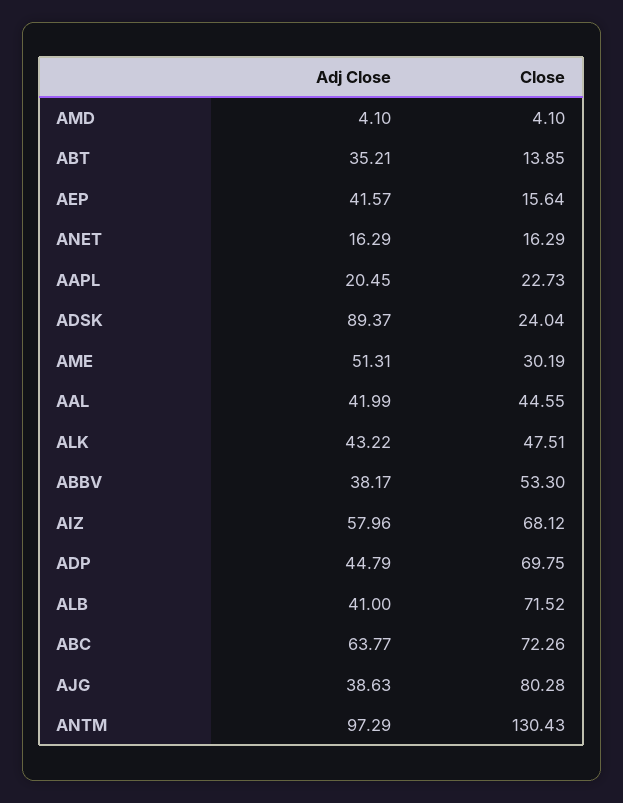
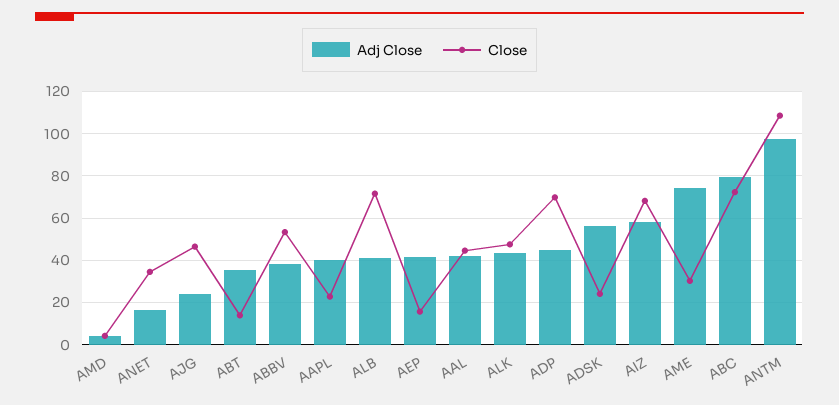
Close, ANET: 16.29 -> 35
Adj Close, AAPL: 20.45 -> 40
Adj Close, ADSK: 89.37 -> 55
Adj Close, AME: 51.31 -> 75
Adj Close, ABC: 63.77 -> 80
Adj Close, AJG: 38.63 -> 25
Close, AJG: 80.28 -> 45
Close, ANTM: 130.43 -> 110

